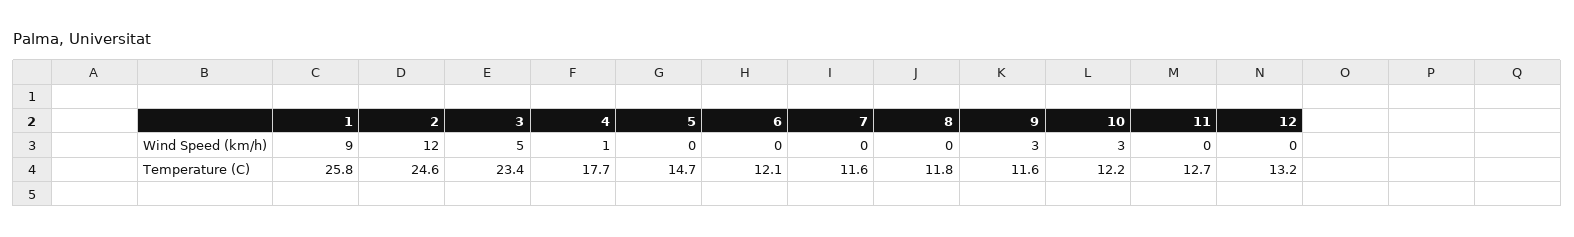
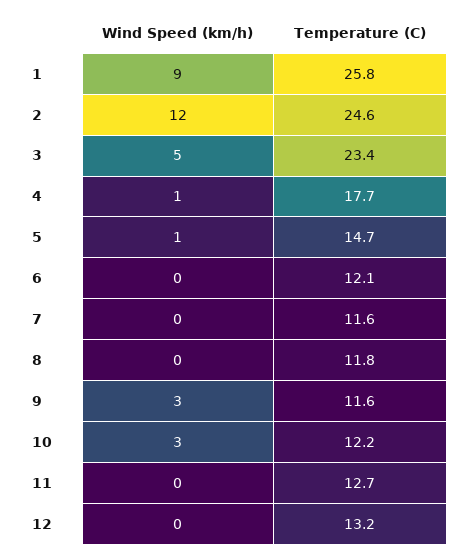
5, Wind Speed (km/h): 0 -> 1

